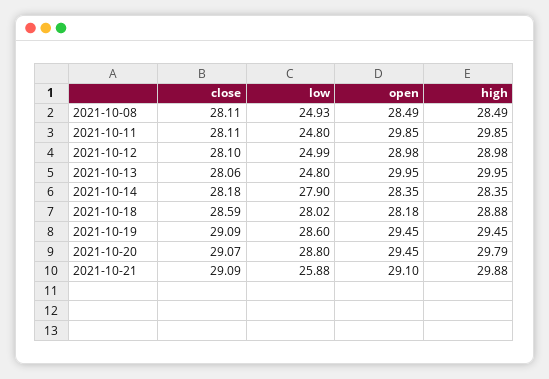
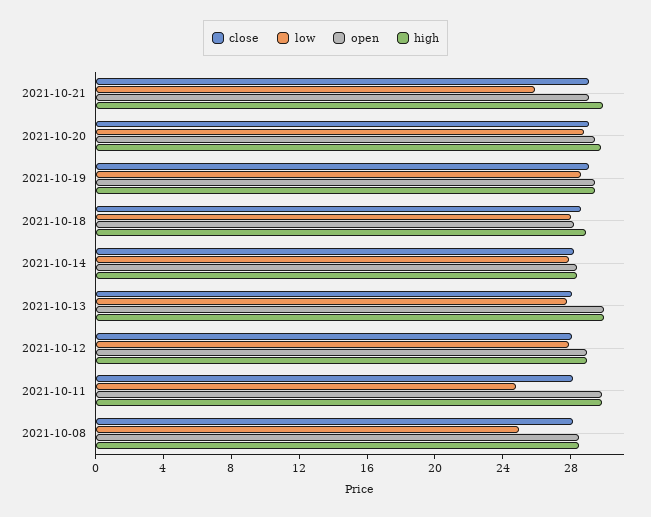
low, 2021-10-12: 24.99 -> 28
low, 2021-10-13: 24.8 -> 28

